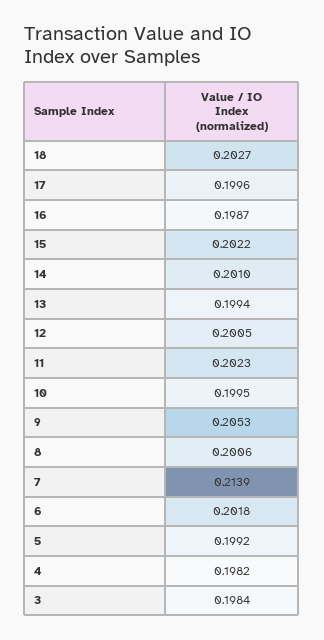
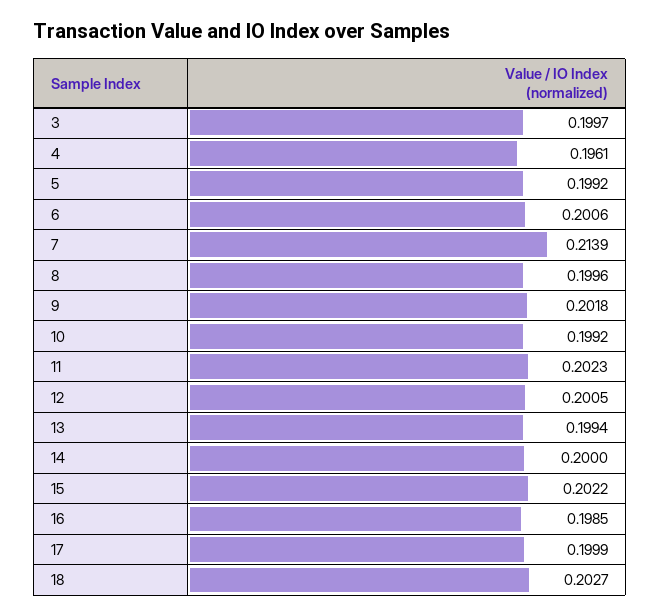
17: 0.1996 -> 0.1999
16: 0.1987 -> 0.1985
14: 0.201 -> 0.2
10: 0.1995 -> 0.1992
9: 0.2053 -> 0.2018
8: 0.2006 -> 0.1996
6: 0.2018 -> 0.2006
4: 0.1982 -> 0.1961
3: 0.1984 -> 0.1997

